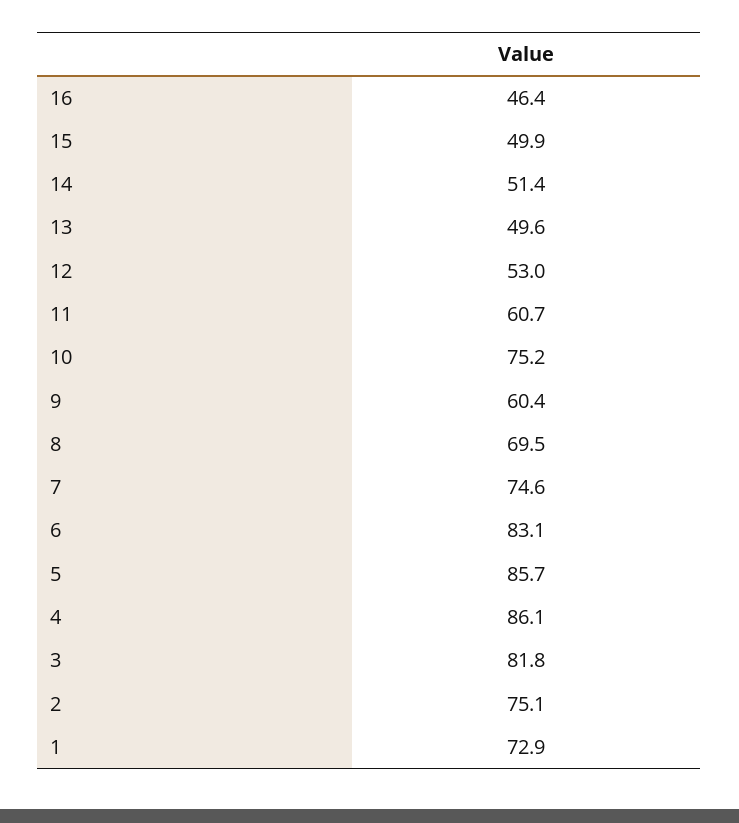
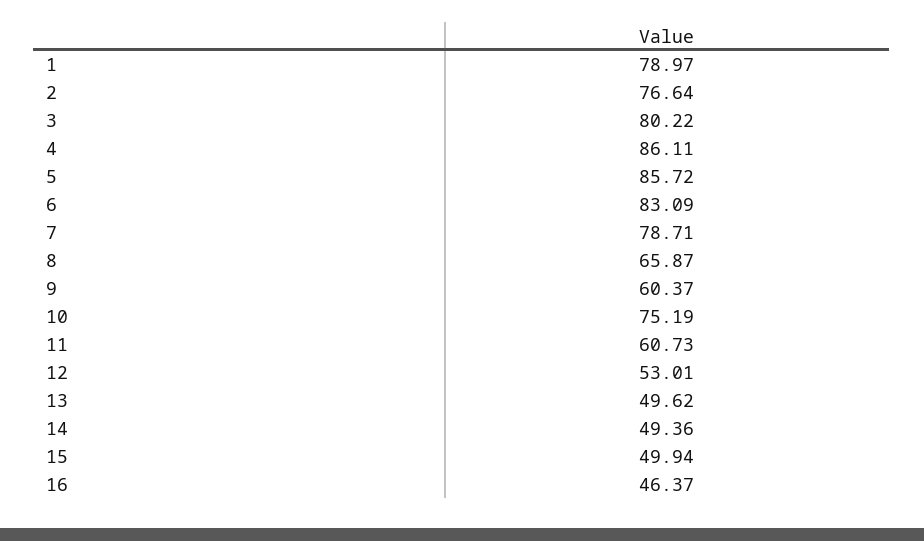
14: 51.4 -> 49.36
8: 69.5 -> 65.87
7: 74.6 -> 78.71
3: 81.8 -> 80.22
2: 75.1 -> 76.64
1: 72.9 -> 78.97

